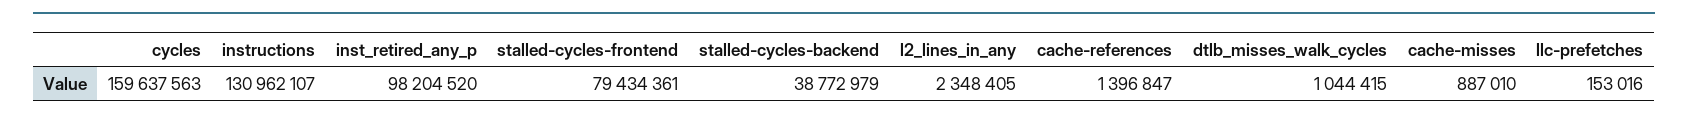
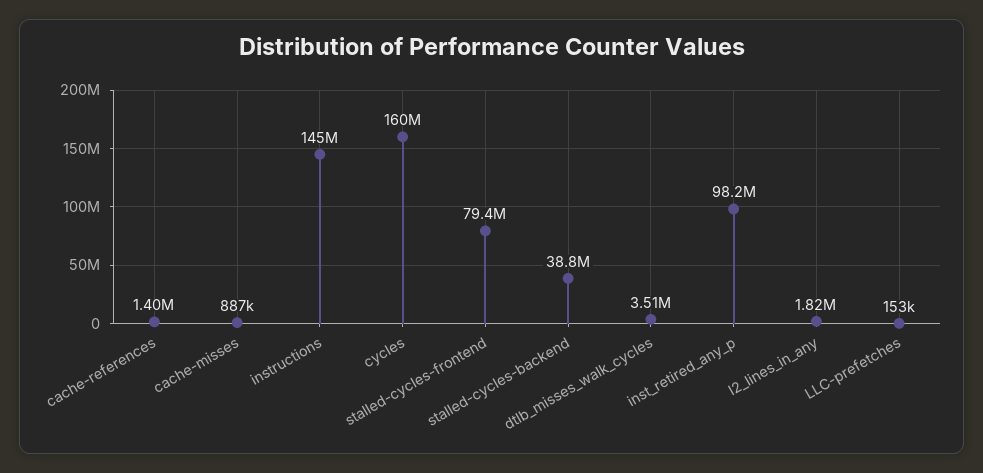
instructions: 130962107 -> 145000000
l2_lines_in_any: 2348405 -> 1820000
dtlb_misses_walk_cycles: 1044415 -> 3510000

